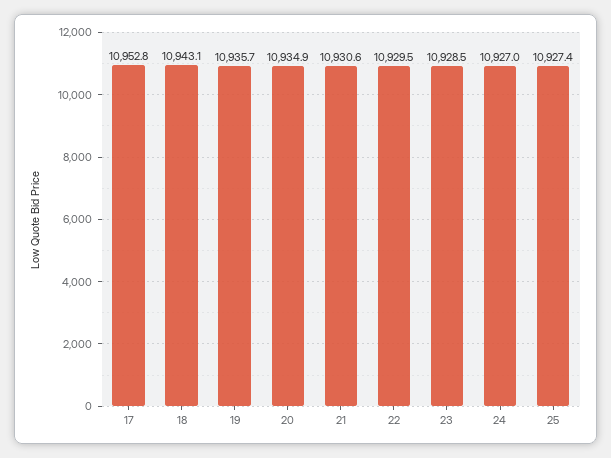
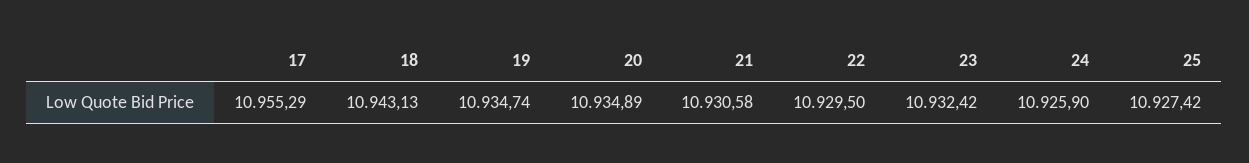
17: 10952.8 -> 10955.29
19: 10935.7 -> 10934.74
23: 10928.5 -> 10932.42
24: 10927 -> 10925.9

